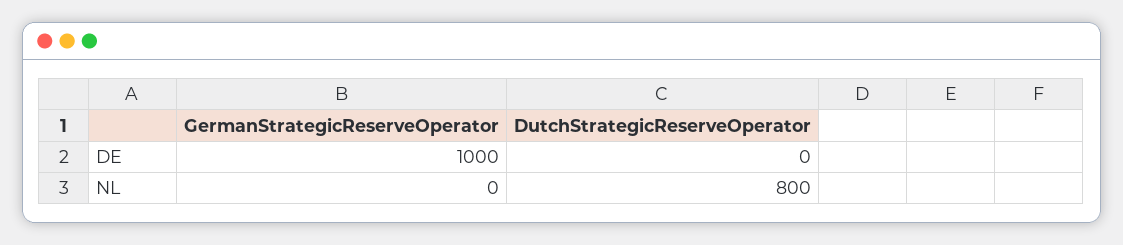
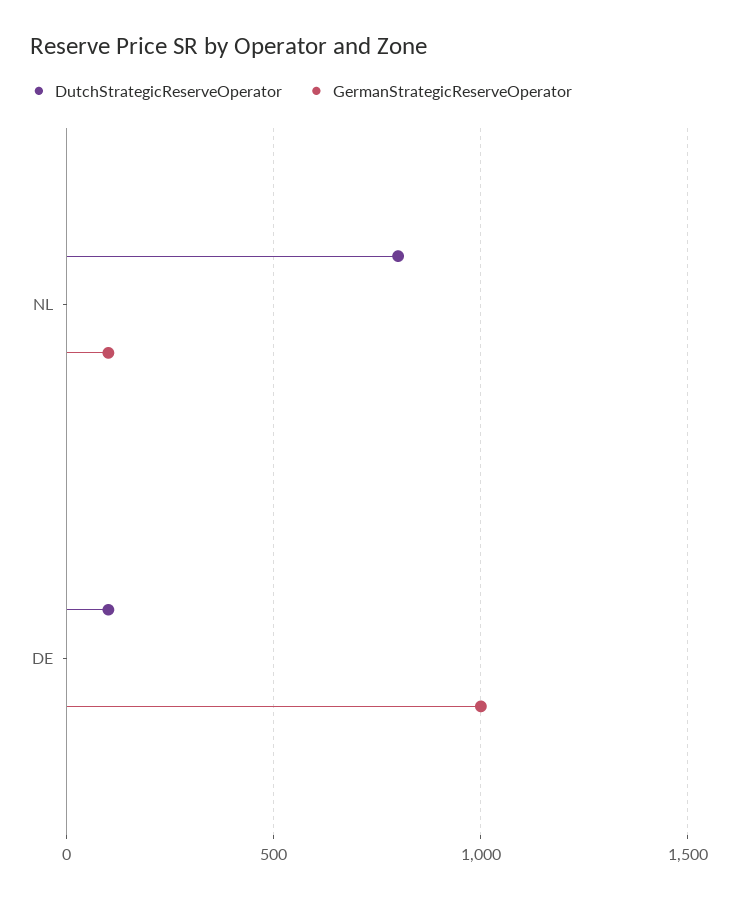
DutchStrategicReserveOperator, DE: 0 -> 100
GermanStrategicReserveOperator, NL: 0 -> 100

